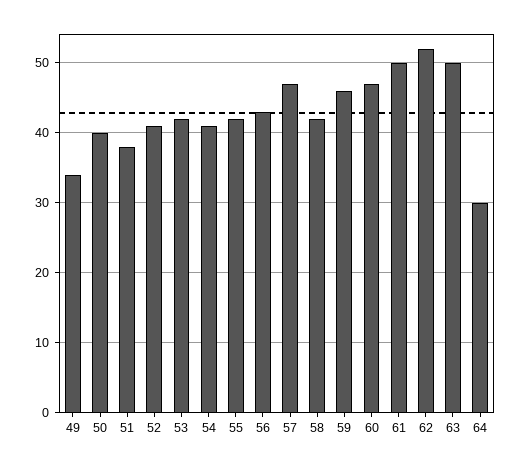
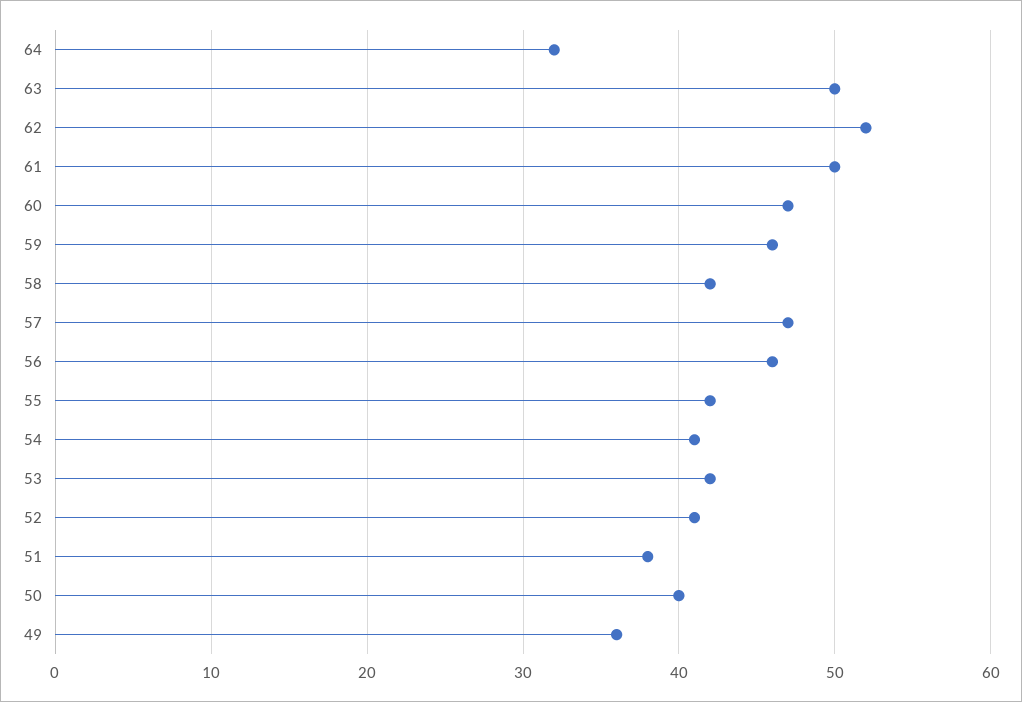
49: 34 -> 36
56: 43 -> 46
64: 30 -> 32

